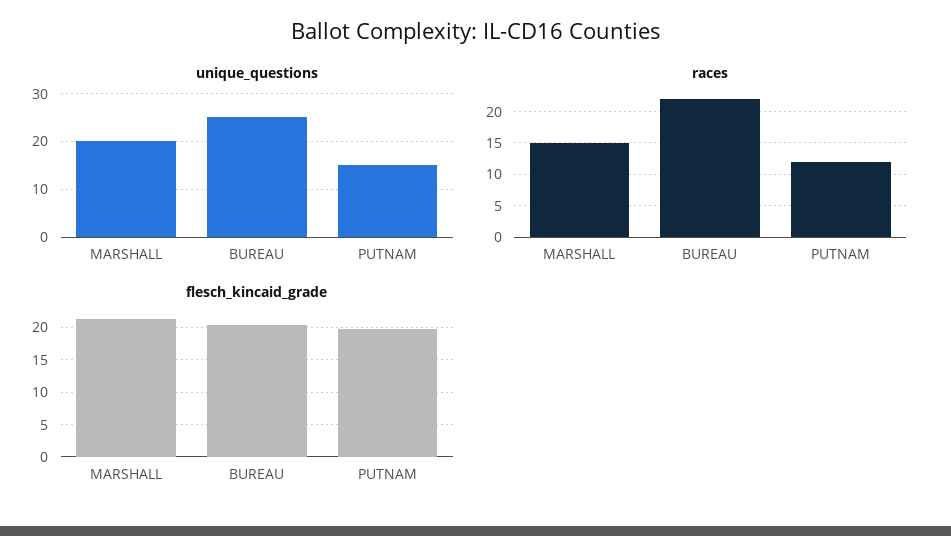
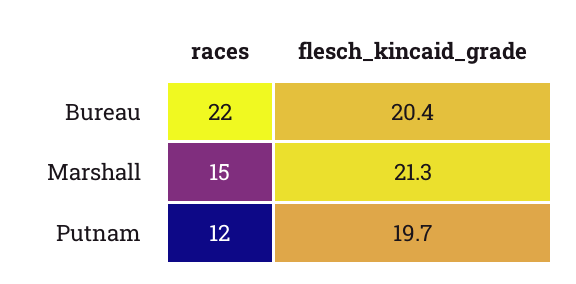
unique_questions, MARSHALL: 20 -> none
unique_questions, BUREAU: 25 -> none
unique_questions, PUTNAM: 15 -> none

